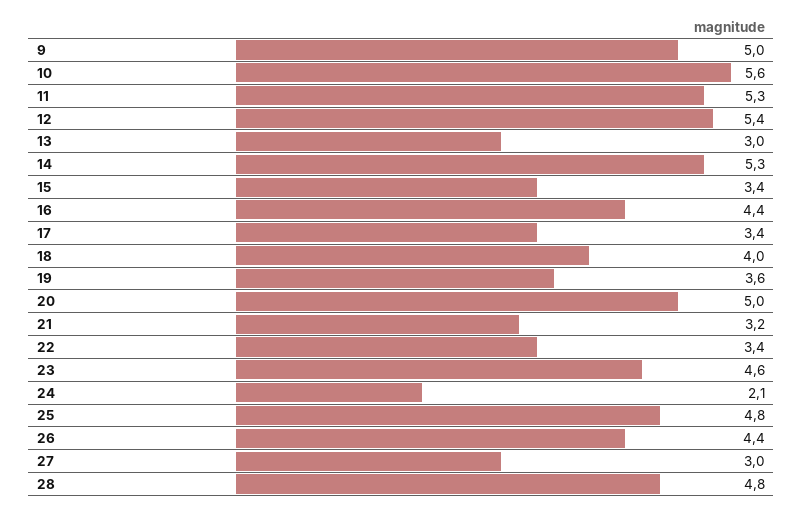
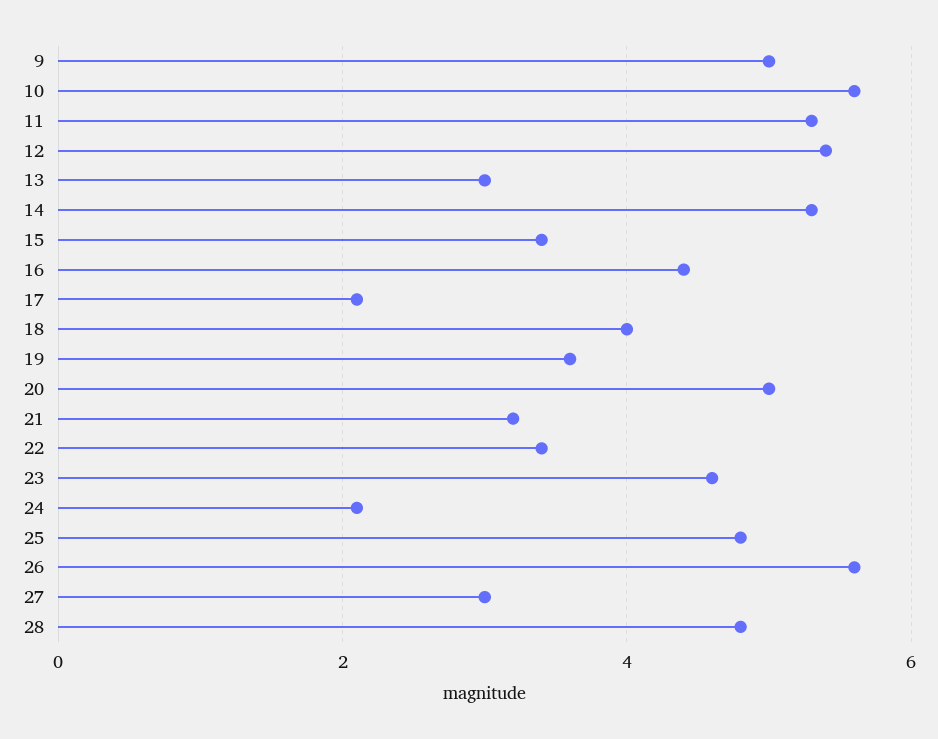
17: 3.4 -> 2
26: 4.4 -> 5.5

